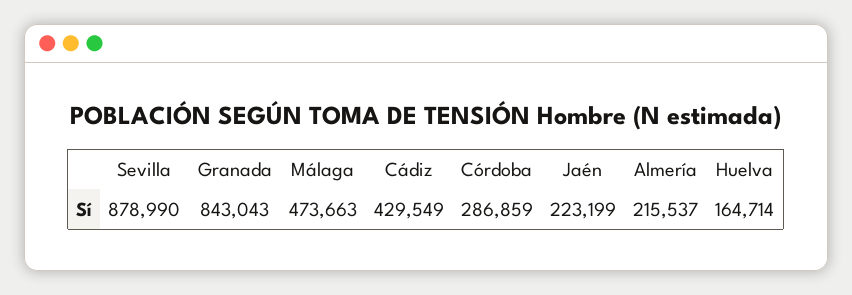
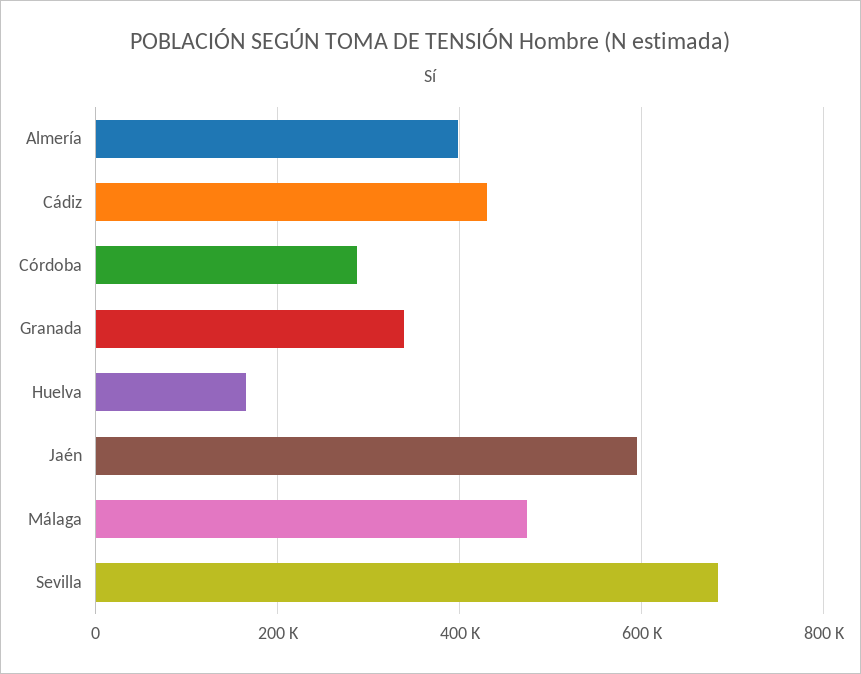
Sevilla: 878990 -> 680000
Granada: 843043 -> 340000
Jaén: 223199 -> 600000
Almería: 215537 -> 400000

